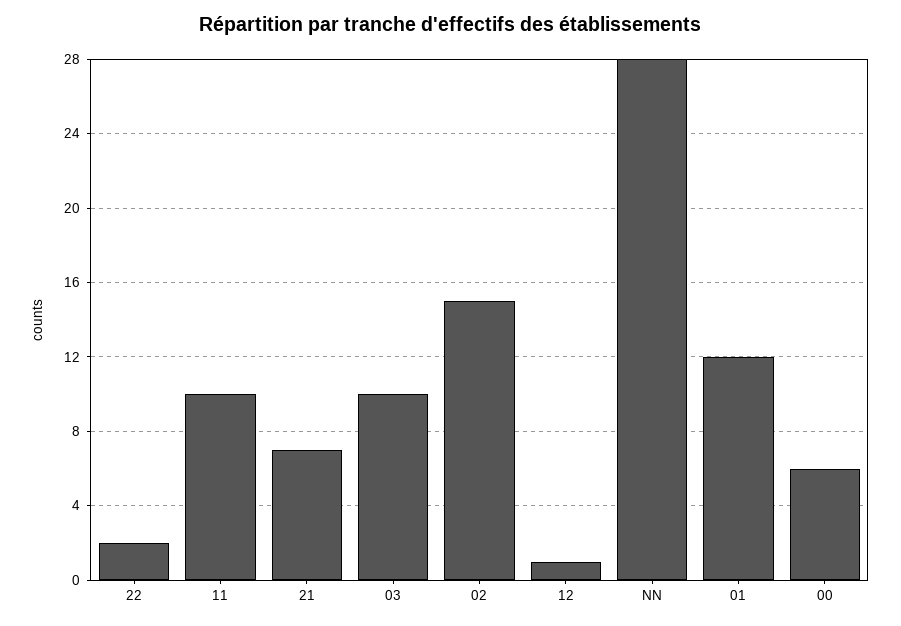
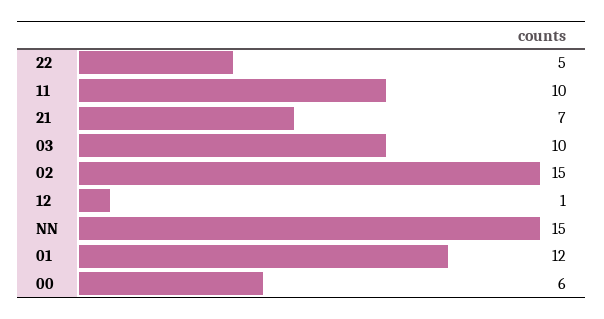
22: 2 -> 5
NN: 28 -> 15

